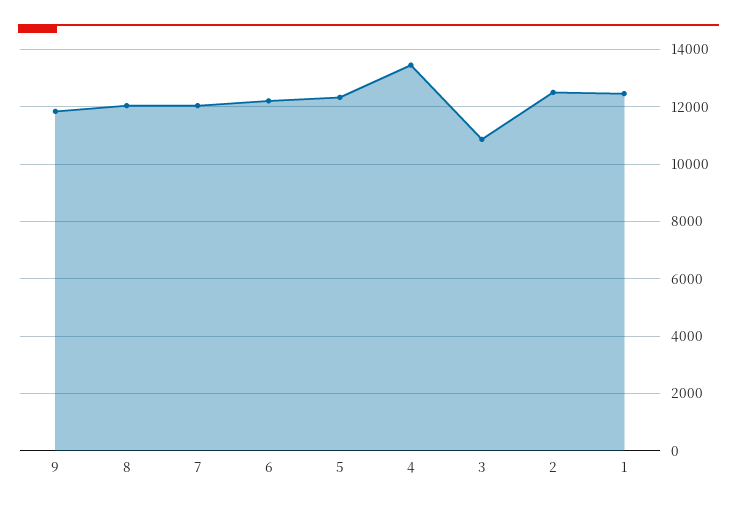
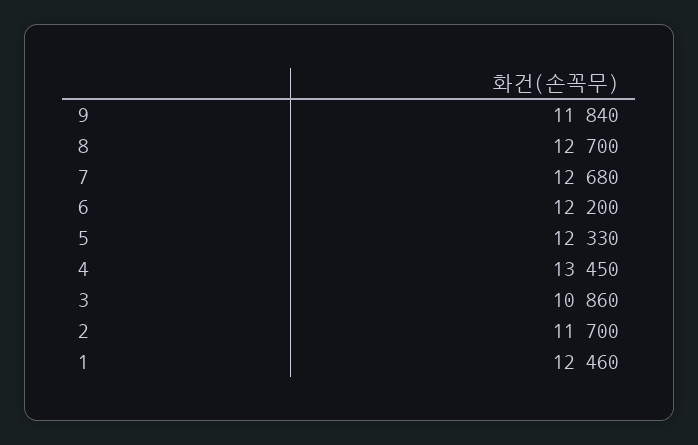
8: 12000 -> 12700
7: 12000 -> 12680
2: 12500 -> 11700

